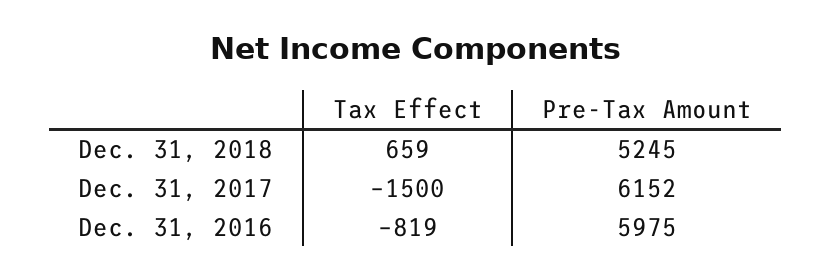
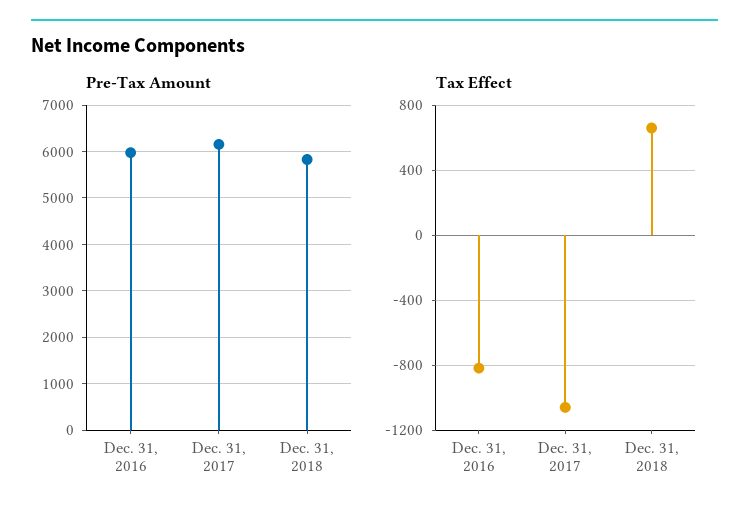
Pre-Tax Amount, Dec. 31, 2018: 5245 -> 5800
Tax Effect, Dec. 31, 2017: -1500 -> -1050

